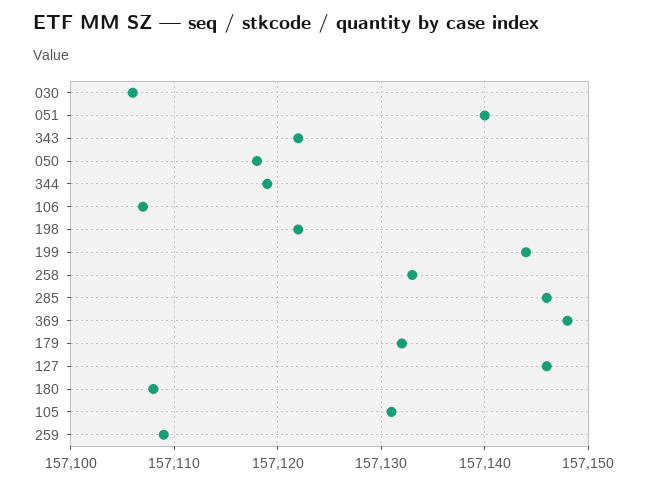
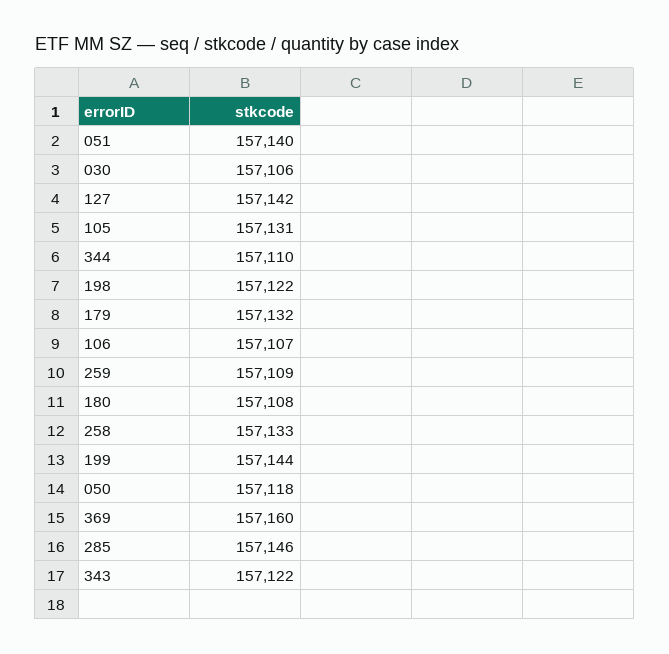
344: 157119 -> 157110
369: 157148 -> 157160
127: 157146 -> 157142

